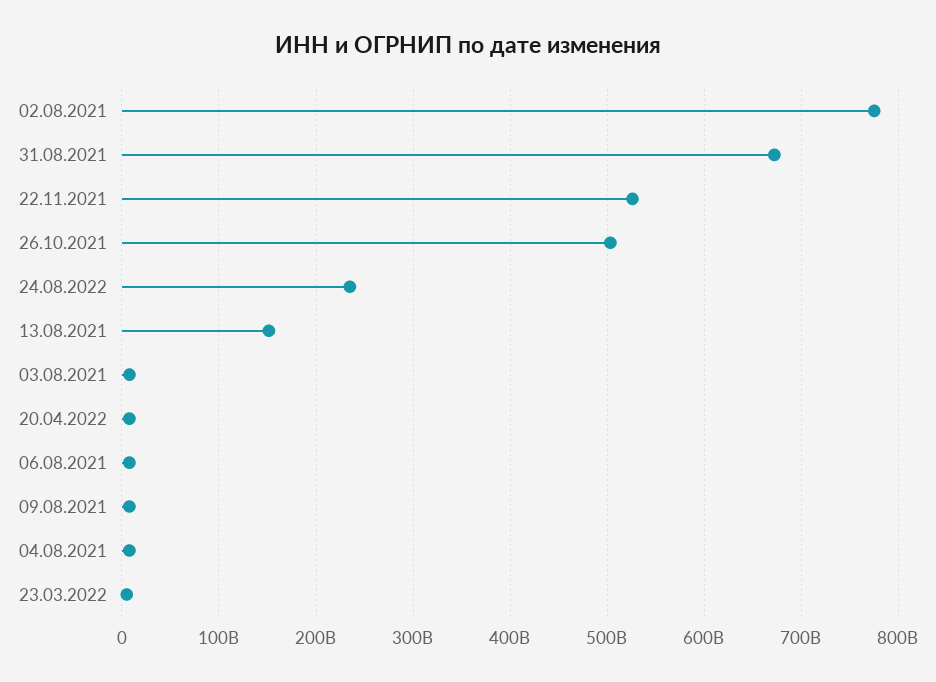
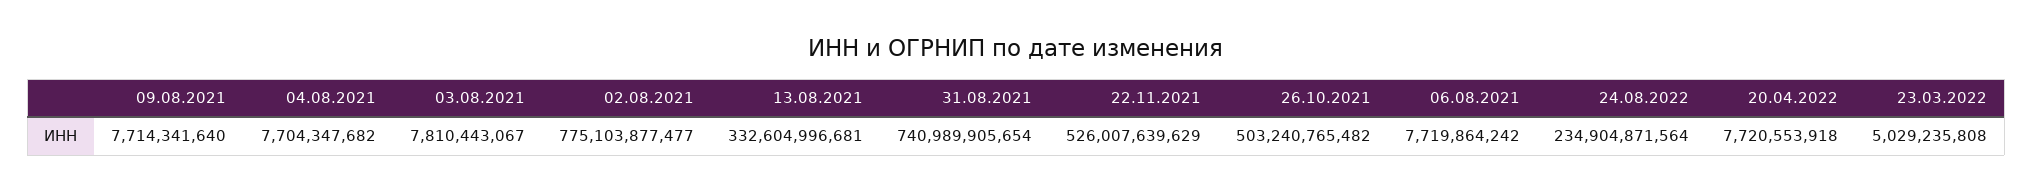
31.08.2021: 670000000000 -> 740989905654
13.08.2021: 150000000000 -> 332604996681

